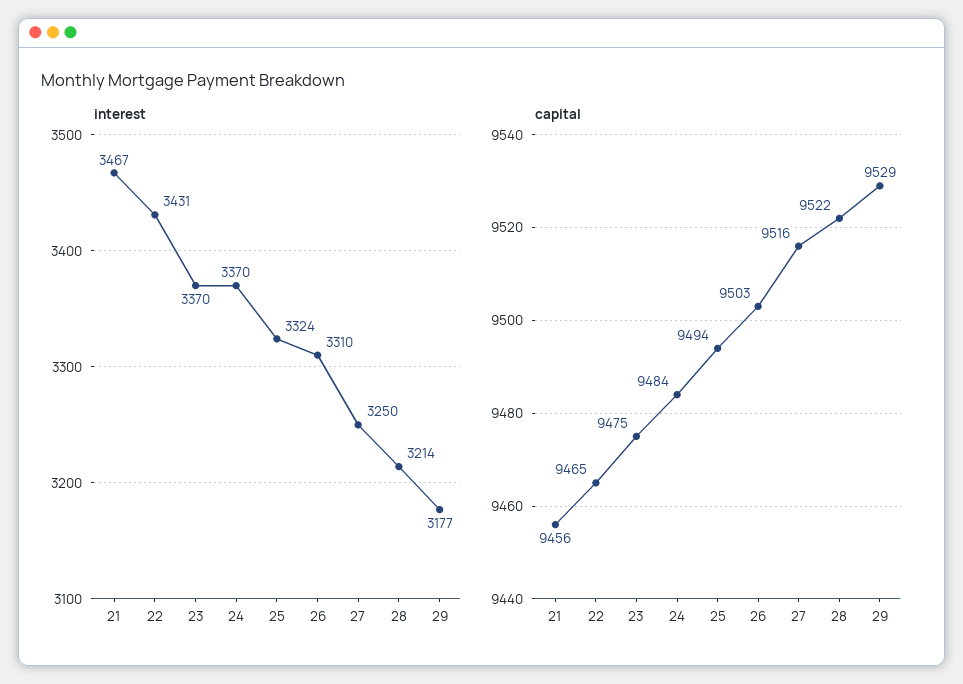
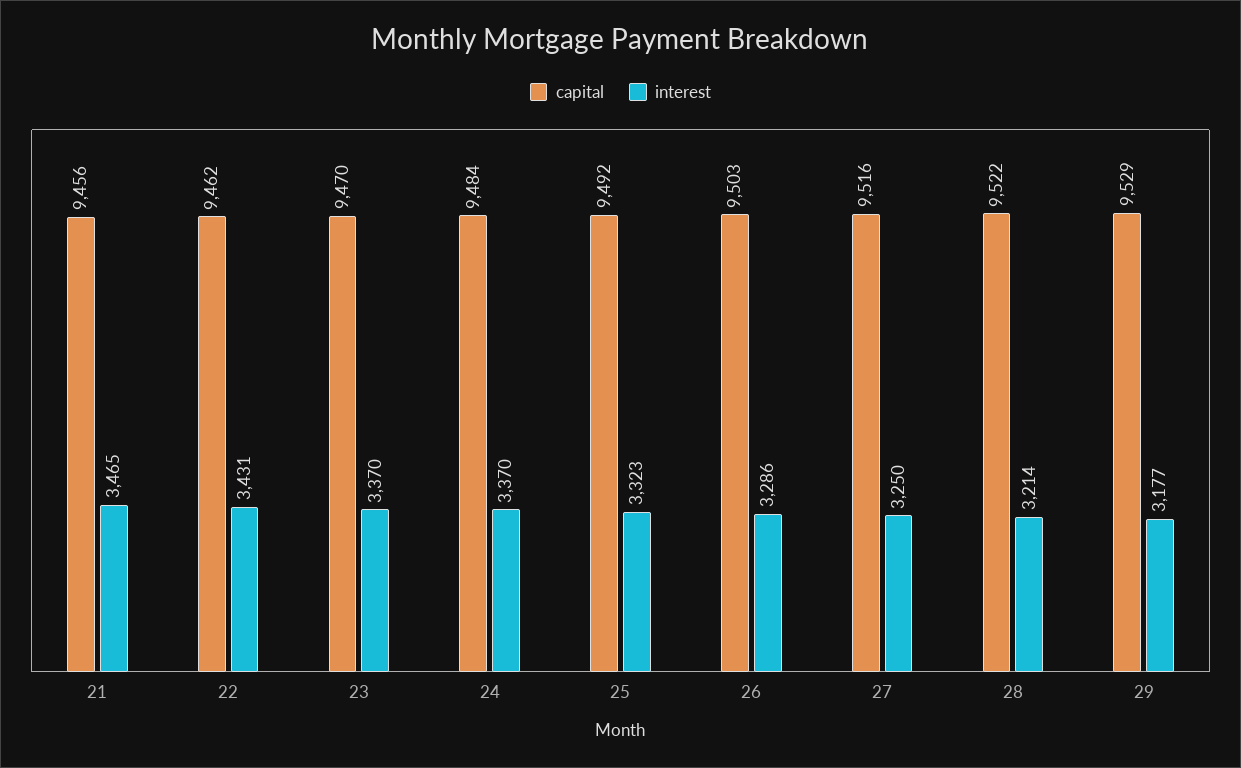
interest, 21: 3467 -> 3465
interest, 25: 3324 -> 3323
interest, 26: 3310 -> 3286
capital, 22: 9465 -> 9462
capital, 23: 9475 -> 9470
capital, 25: 9494 -> 9492

